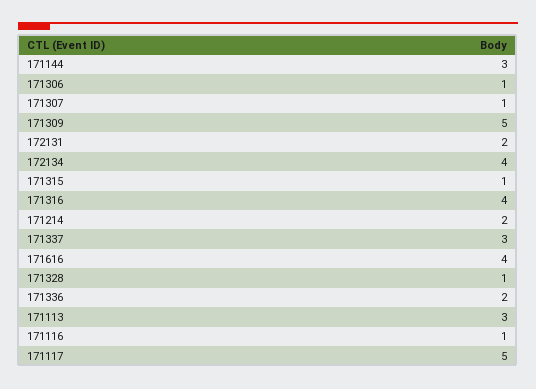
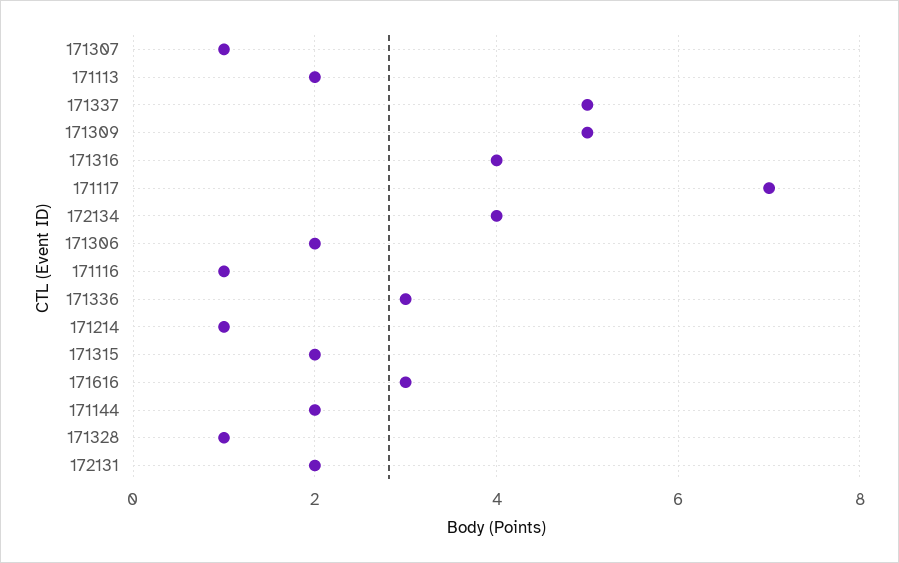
171144: 3 -> 2
171306: 1 -> 2
171315: 1 -> 2
171214: 2 -> 1
171337: 3 -> 5
171616: 4 -> 3
171336: 2 -> 3
171113: 3 -> 2
171117: 5 -> 7

